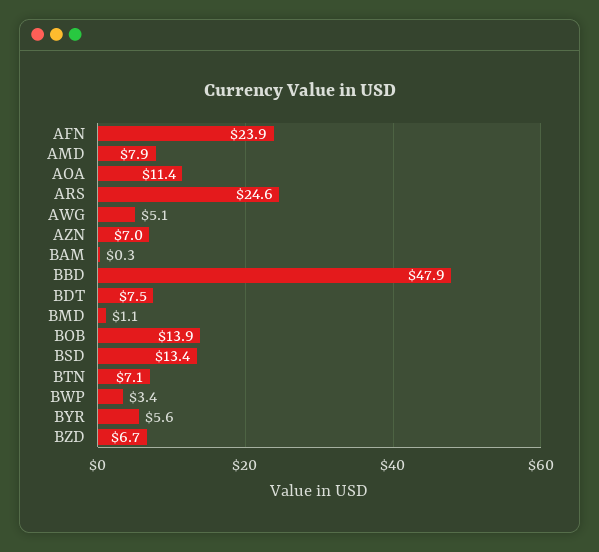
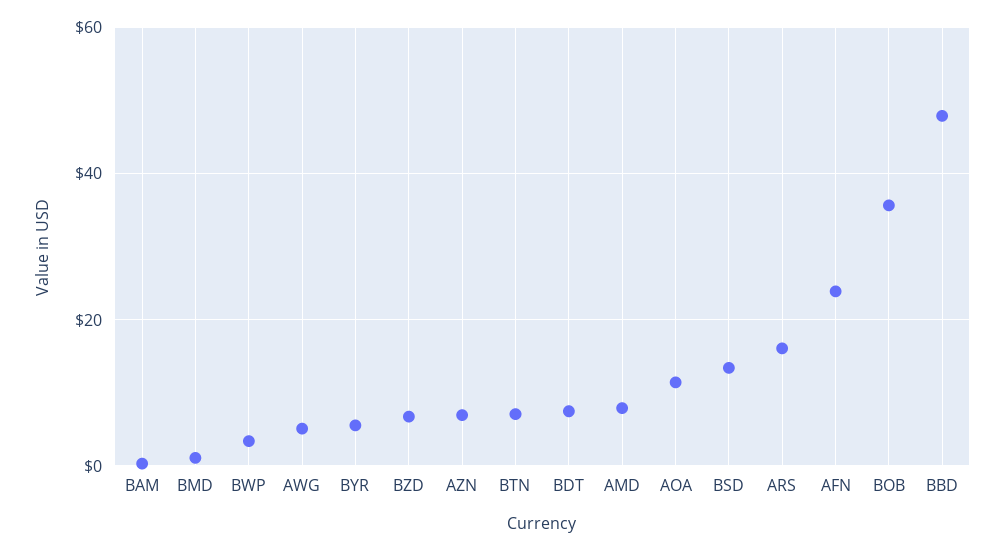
ARS: 24.6 -> 16
BOB: 13.9 -> 36

